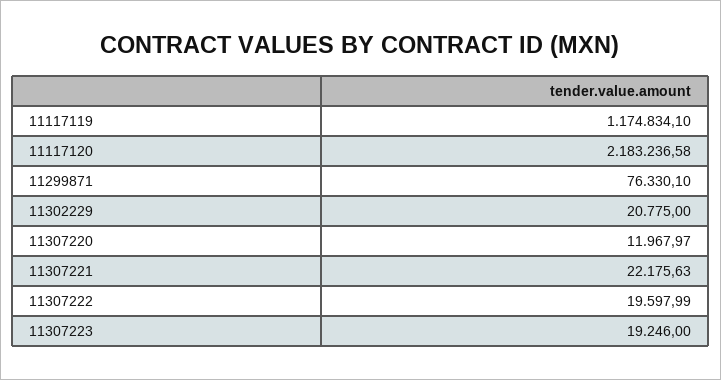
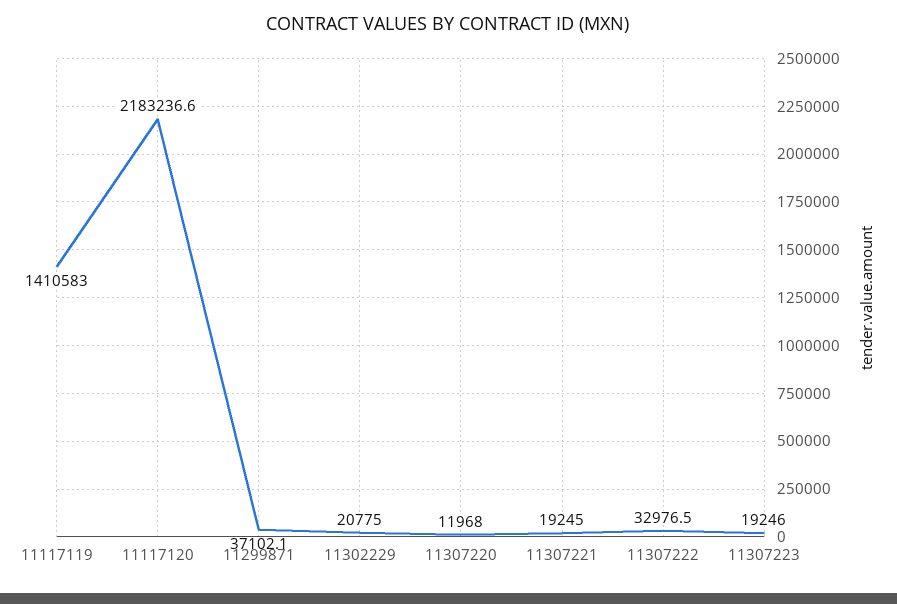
11117119: 1174834.1 -> 1410583
11299871: 76330.1 -> 37102.1
11307221: 22175.63 -> 19245
11307222: 19597.99 -> 32976.5

